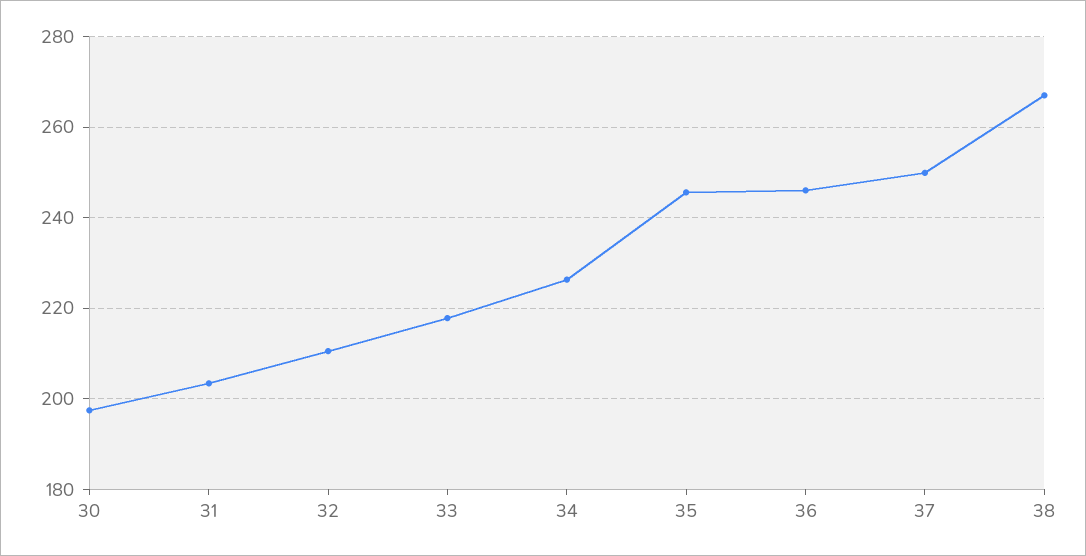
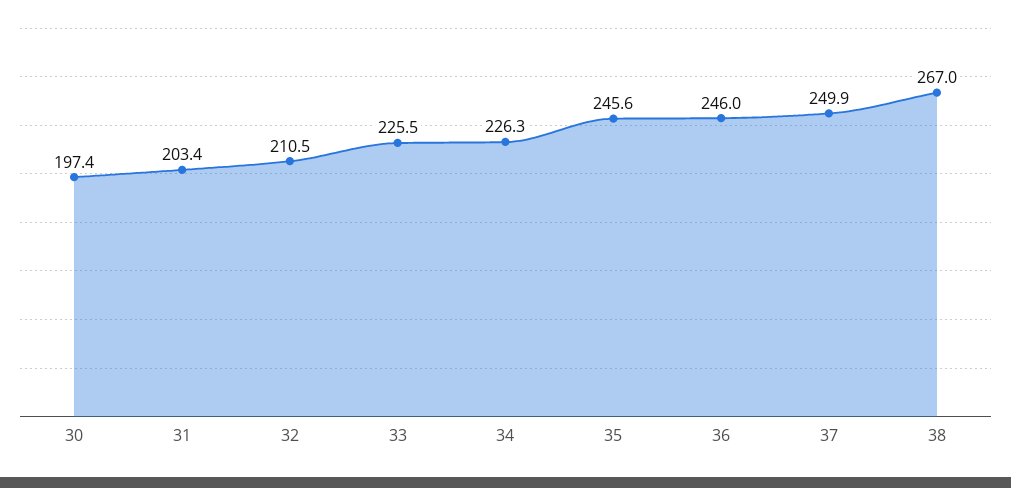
33: 218 -> 225.5

